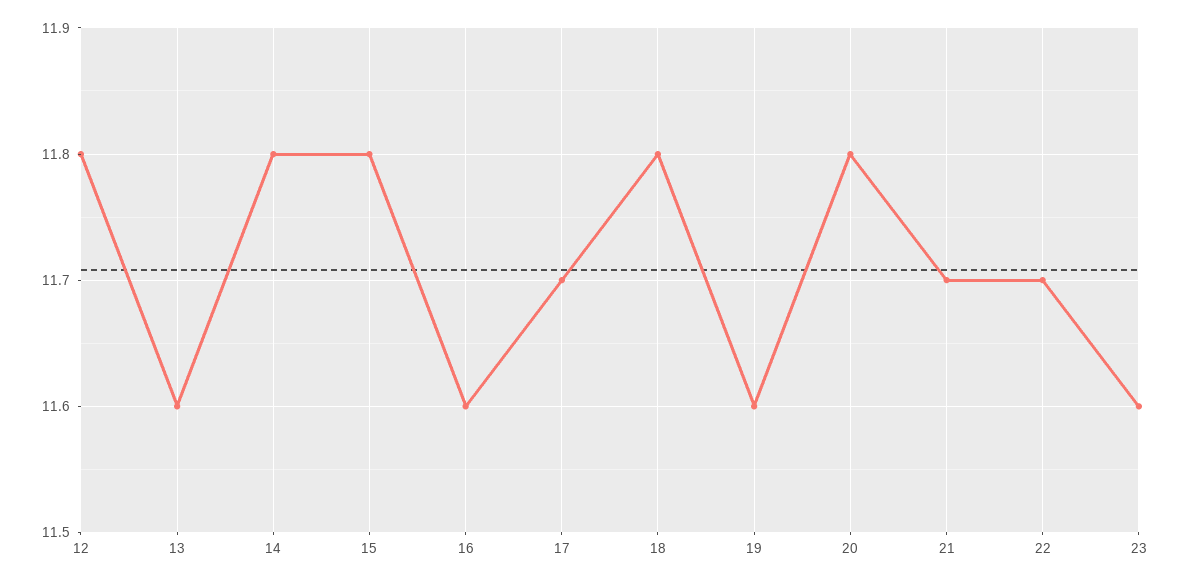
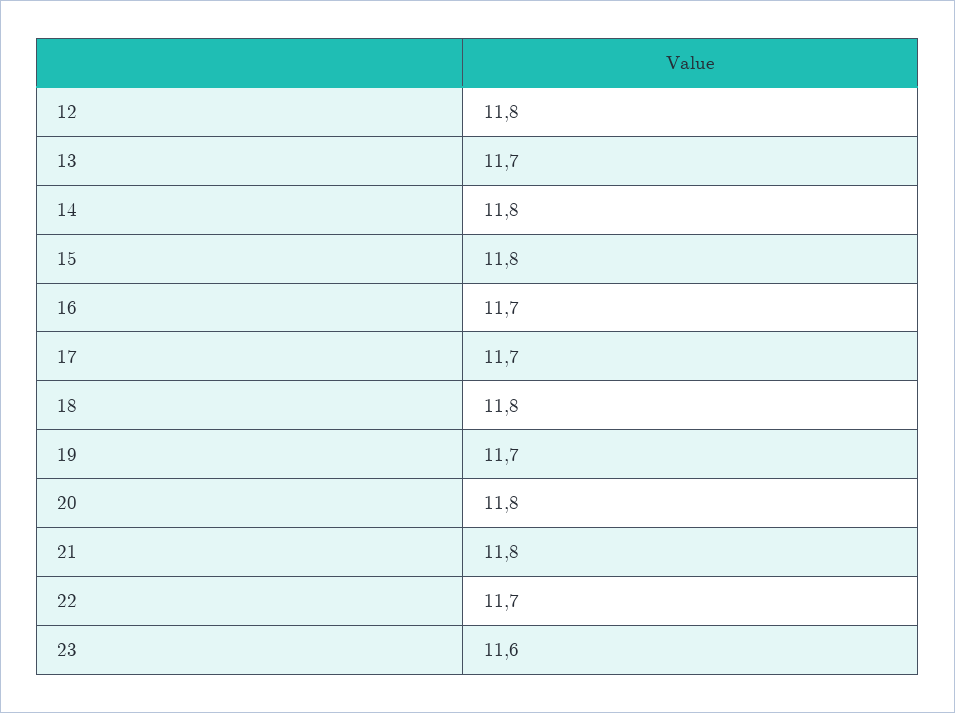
13: 11.6 -> 11.7
16: 11.6 -> 11.7
19: 11.6 -> 11.7
21: 11.7 -> 11.8

